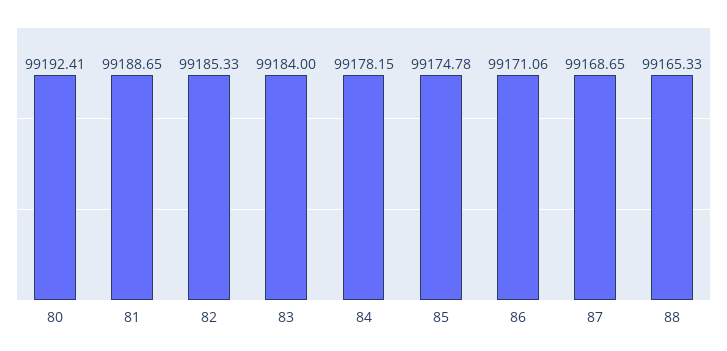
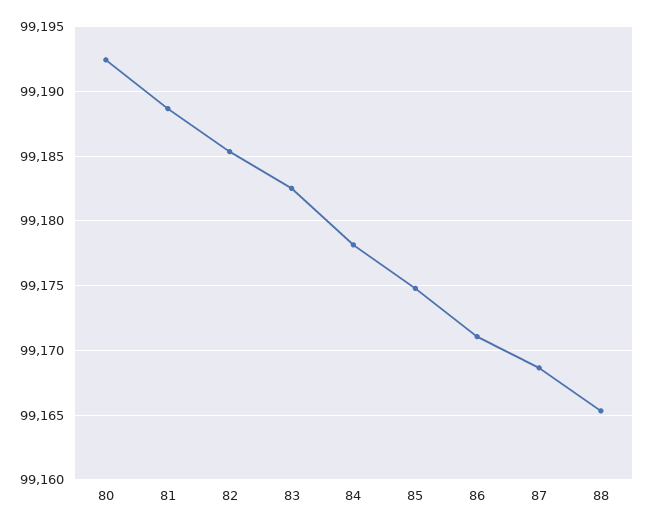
83: 99184 -> 99182.5

